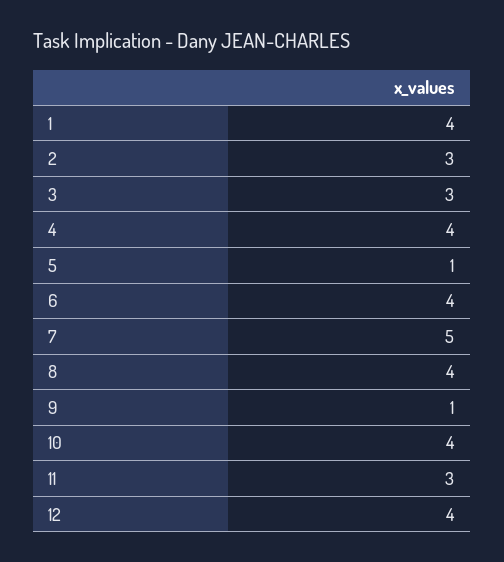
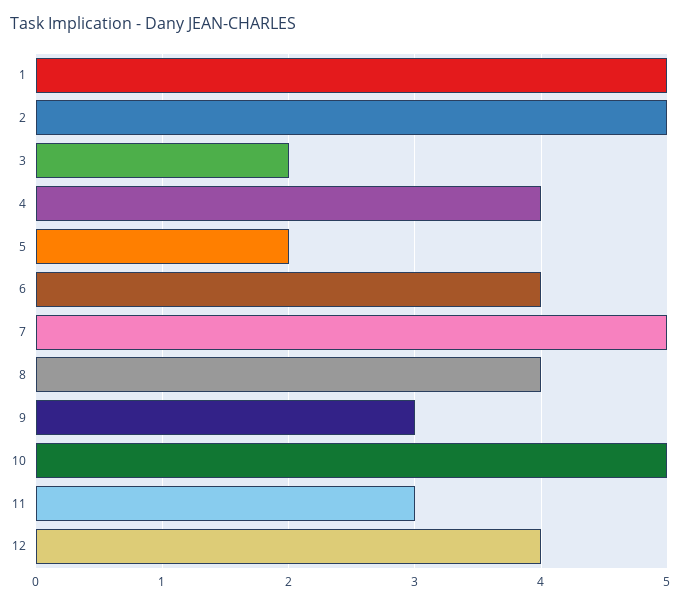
1: 4 -> 5
2: 3 -> 5
3: 3 -> 2
5: 1 -> 2
9: 1 -> 3
10: 4 -> 5

